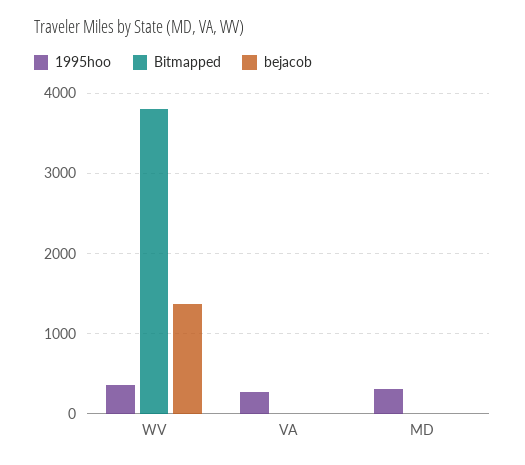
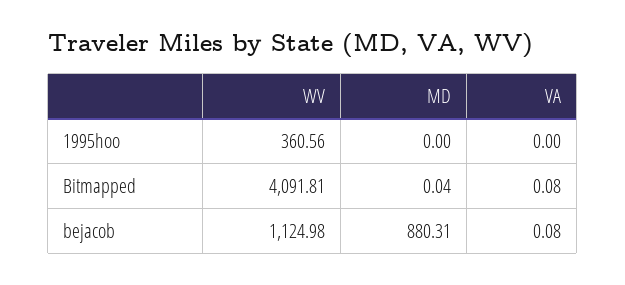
Bitmapped, WV: 3800 -> 4091.81
bejacob, WV: 1400 -> 1124.98
1995hoo, VA: 300 -> 0
1995hoo, MD: 300 -> 0
bejacob, MD: 0 -> 880.31

